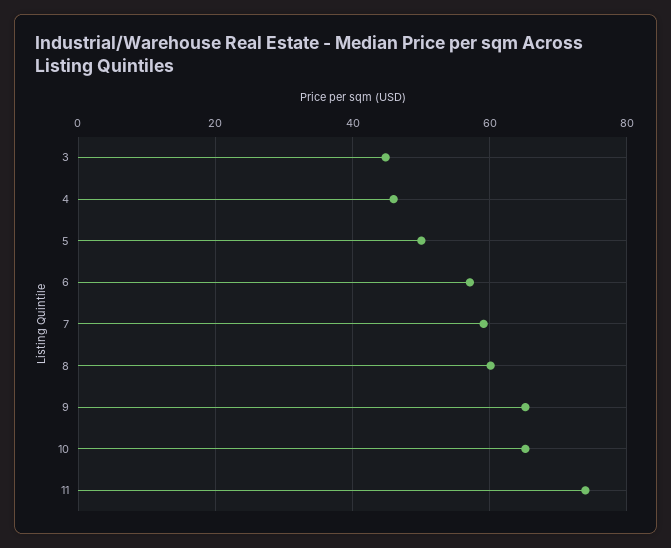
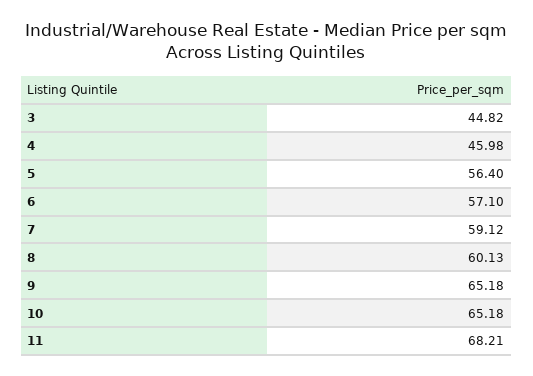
5: 50 -> 56.4
11: 74 -> 68.21

